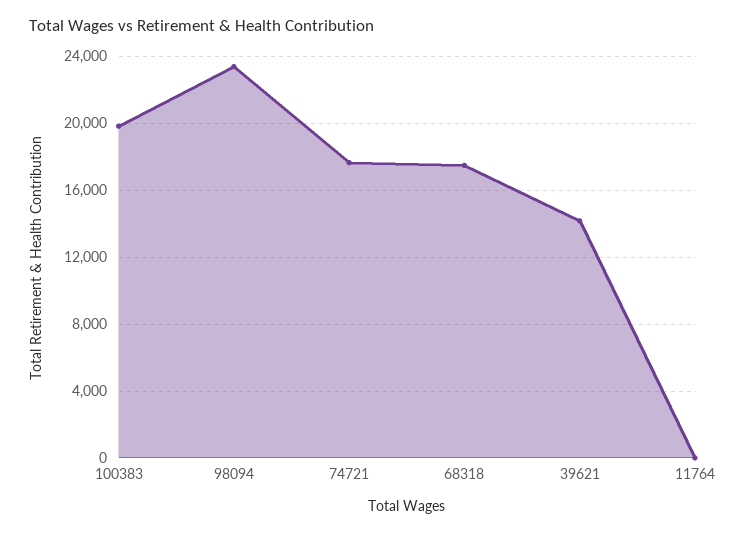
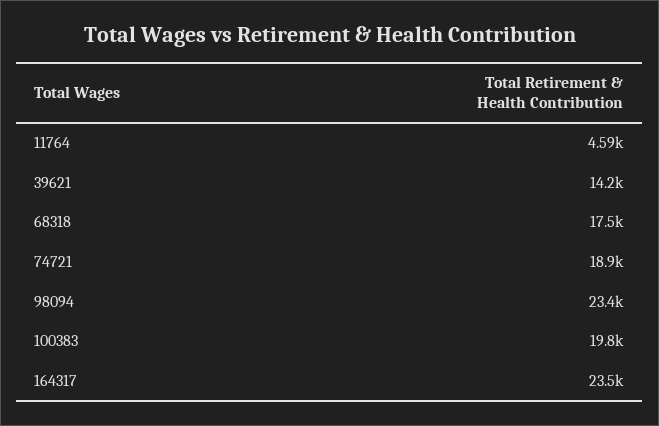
74721: 17500 -> 18900
11764: 0 -> 4590
164317: none -> 23500

